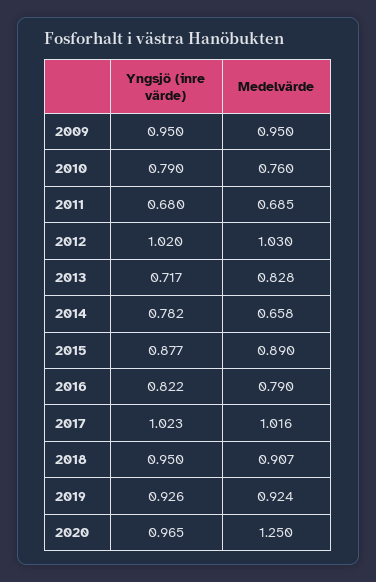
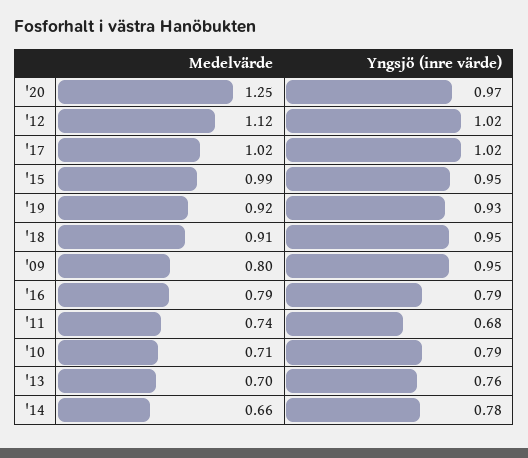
Medelvärde, 2009: 0.95 -> 0.8
Medelvärde, 2010: 0.76 -> 0.71
Medelvärde, 2011: 0.685 -> 0.74
Medelvärde, 2012: 1.03 -> 1.12
Yngsjö (inre värde), 2013: 0.717 -> 0.76
Medelvärde, 2013: 0.828 -> 0.7
Yngsjö (inre värde), 2015: 0.877 -> 0.95
Medelvärde, 2015: 0.89 -> 0.99
Yngsjö (inre värde), 2016: 0.822 -> 0.79

